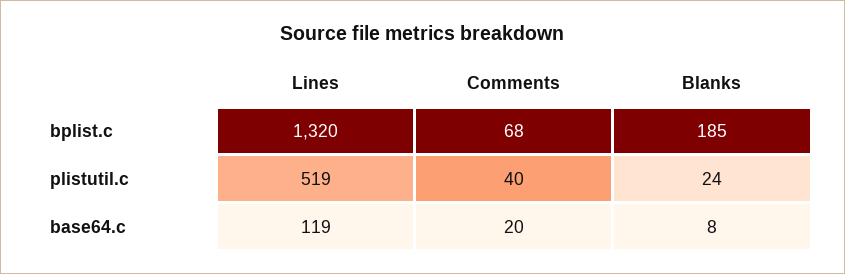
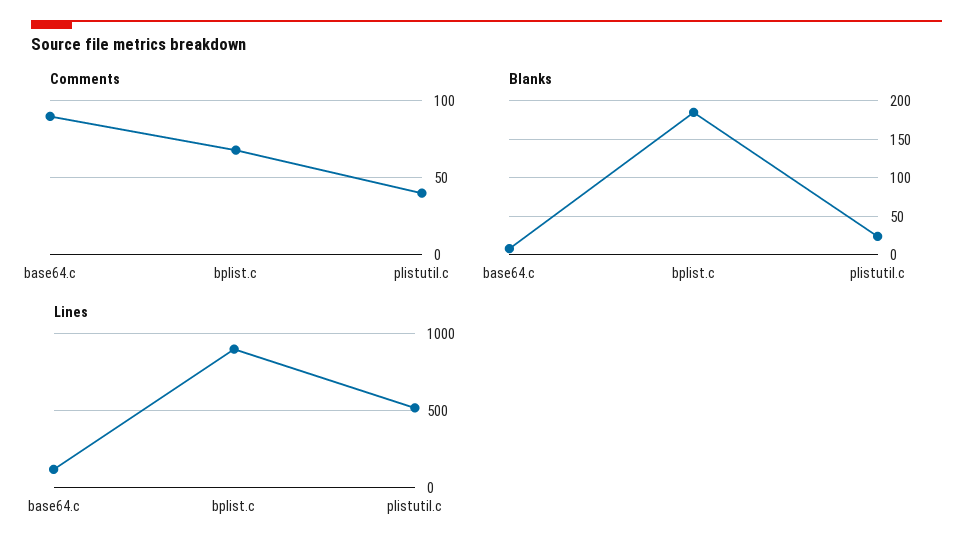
Lines, bplist.c: 1320 -> 900
Comments, base64.c: 20 -> 90

